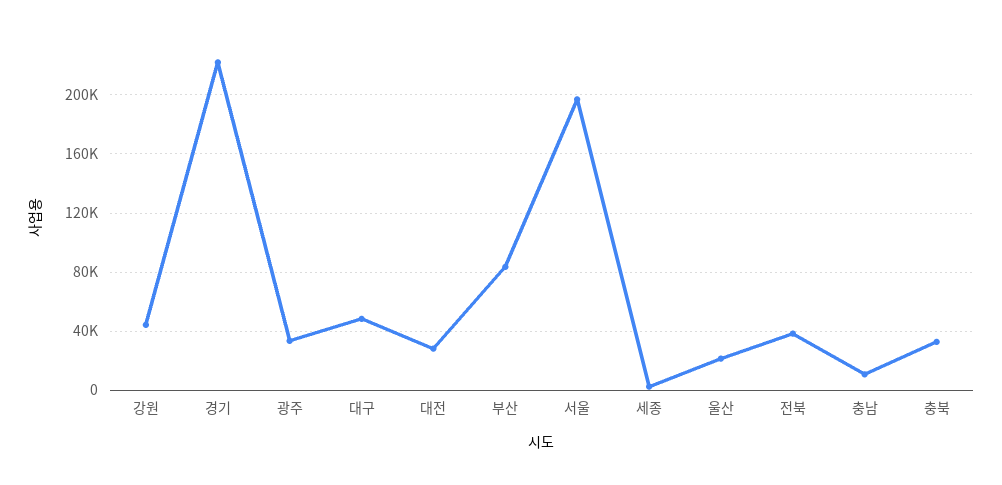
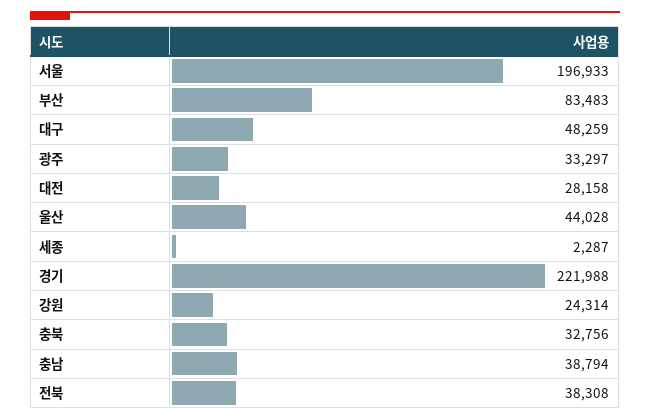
강원: 45000 -> 24314
울산: 20000 -> 44028
충남: 10000 -> 38794

